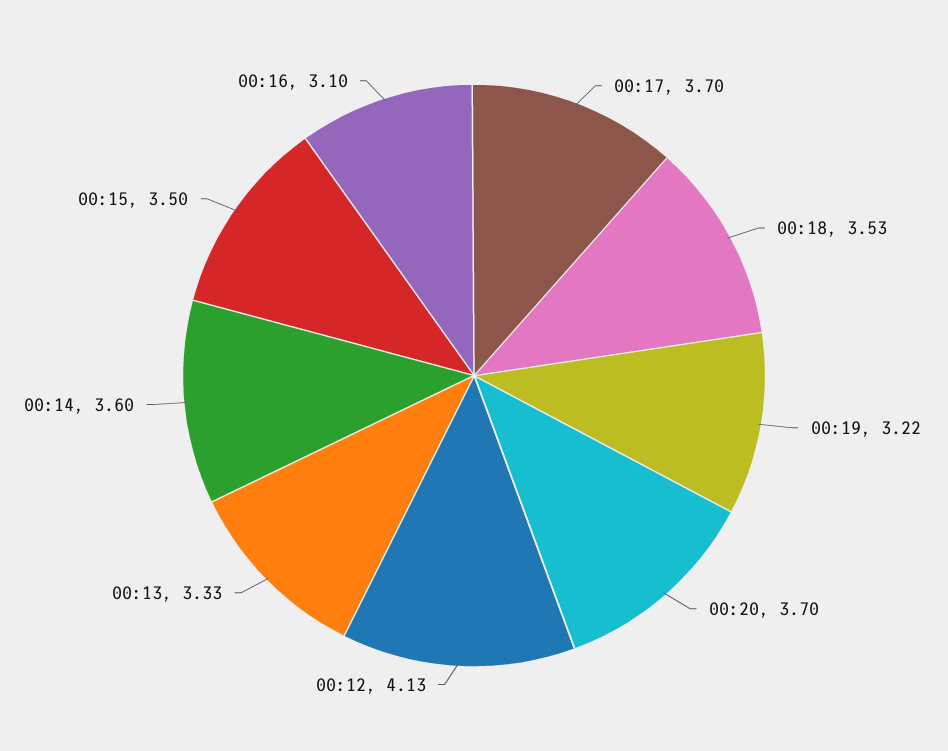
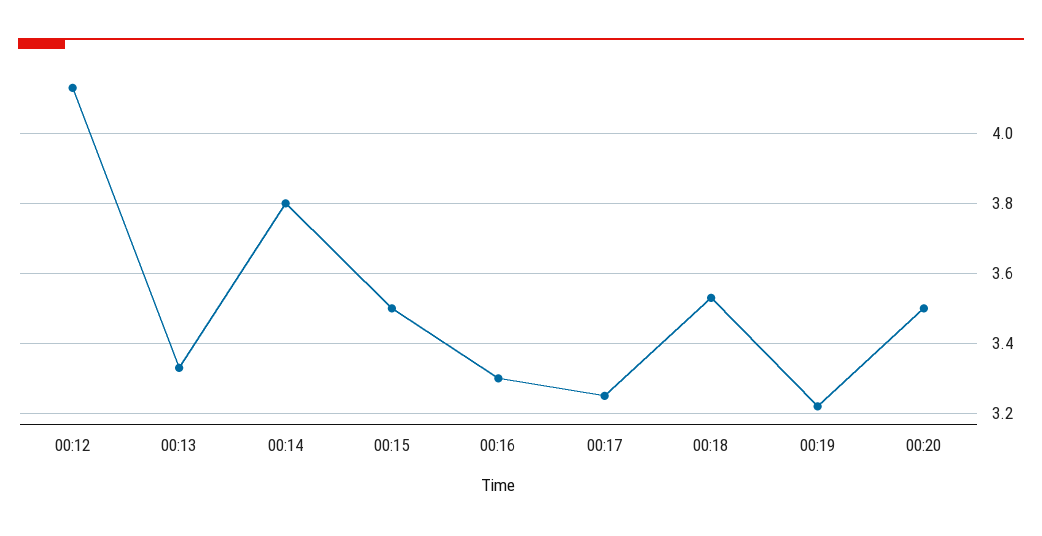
00:17: 3.7 -> 3.25
00:20: 3.7 -> 3.5
00:14: 3.6 -> 3.8
00:16: 3.1 -> 3.3

